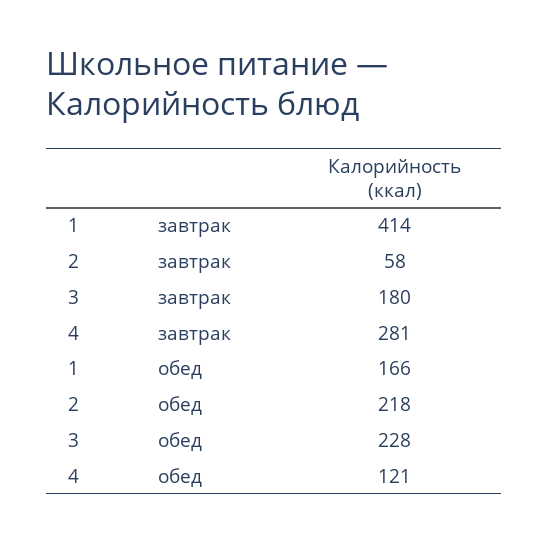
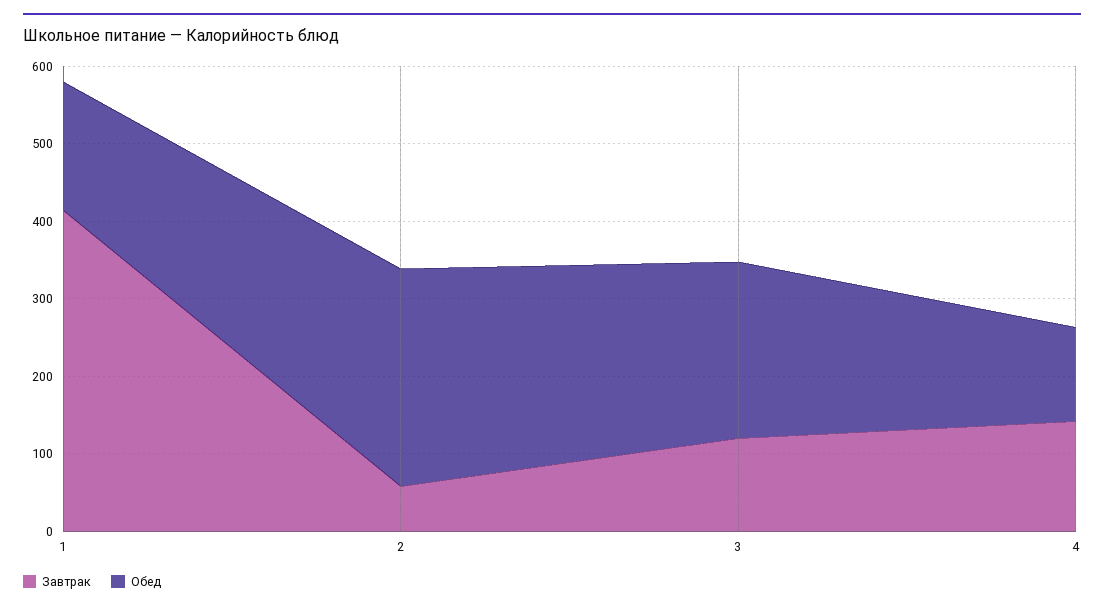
завтрак, 3: 180 -> 120
завтрак, 4: 281 -> 140
обед, 2: 218 -> 280

